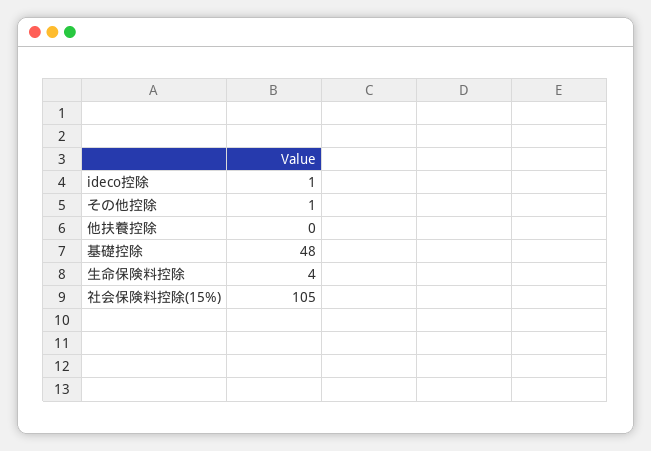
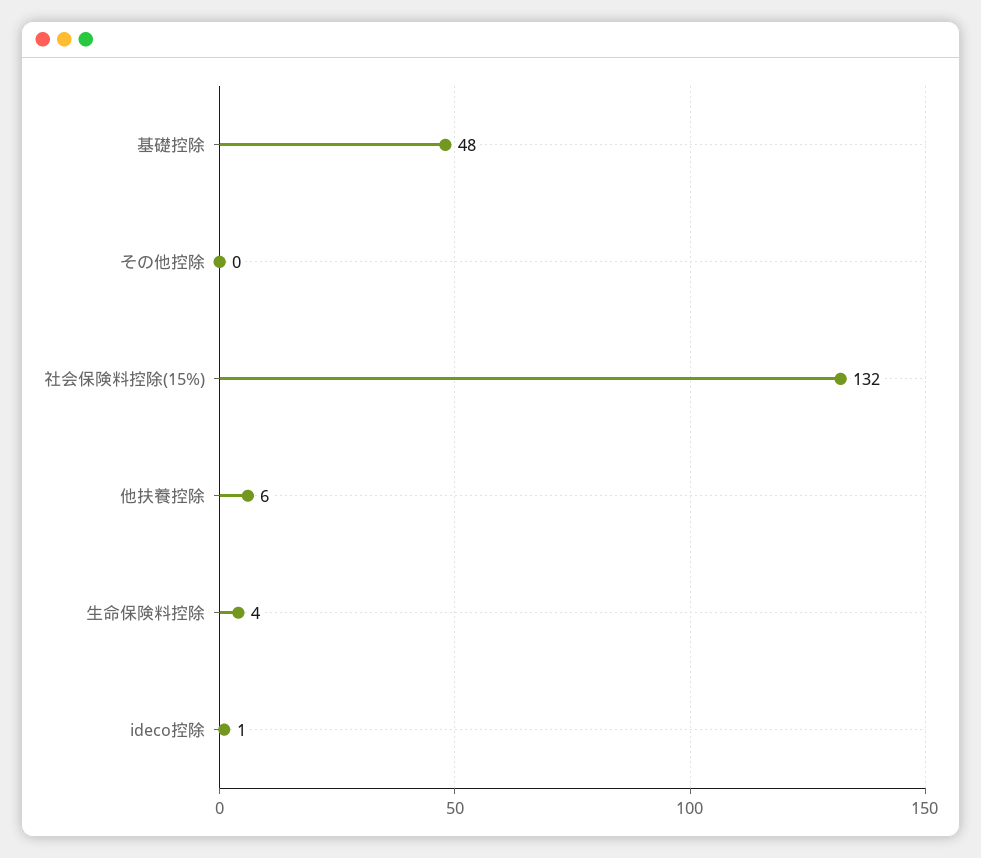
その他控除: 1 -> 0
他扶養控除: 0 -> 6
社会保険料控除(15%): 105 -> 132

